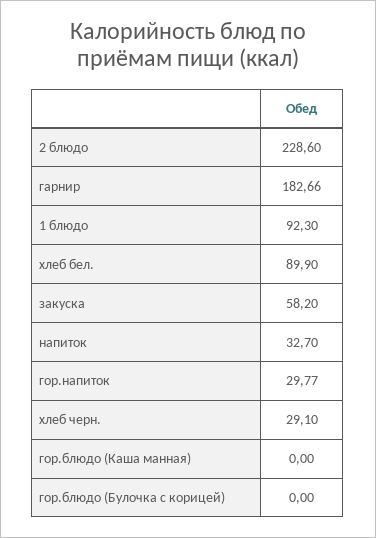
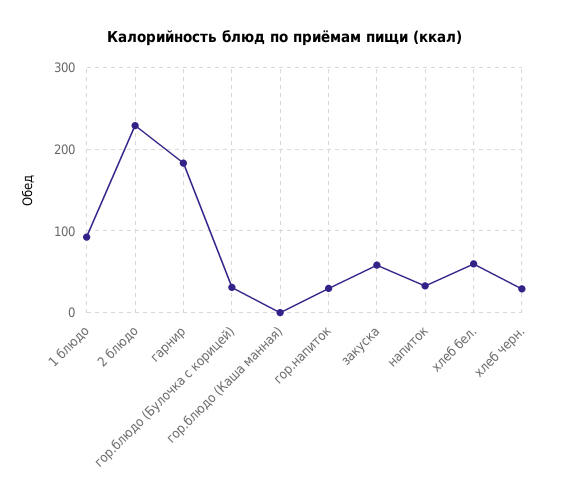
хлеб бел.: 89.9 -> 60
гор.блюдо (Булочка с корицей): 0 -> 30

